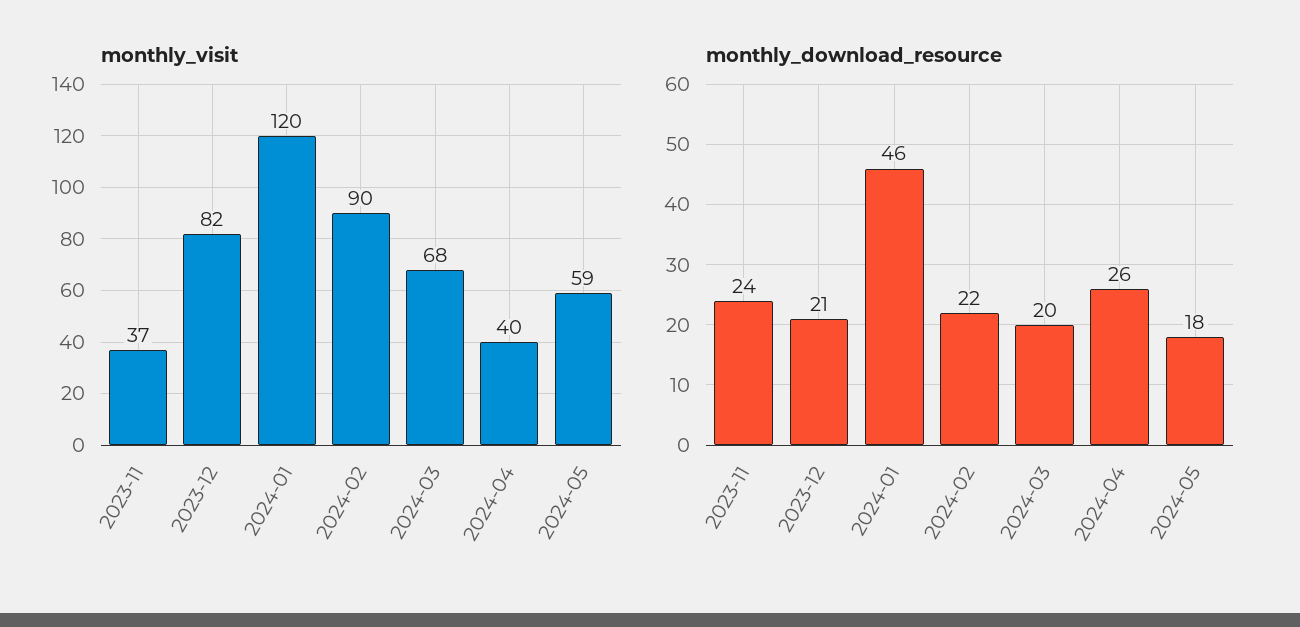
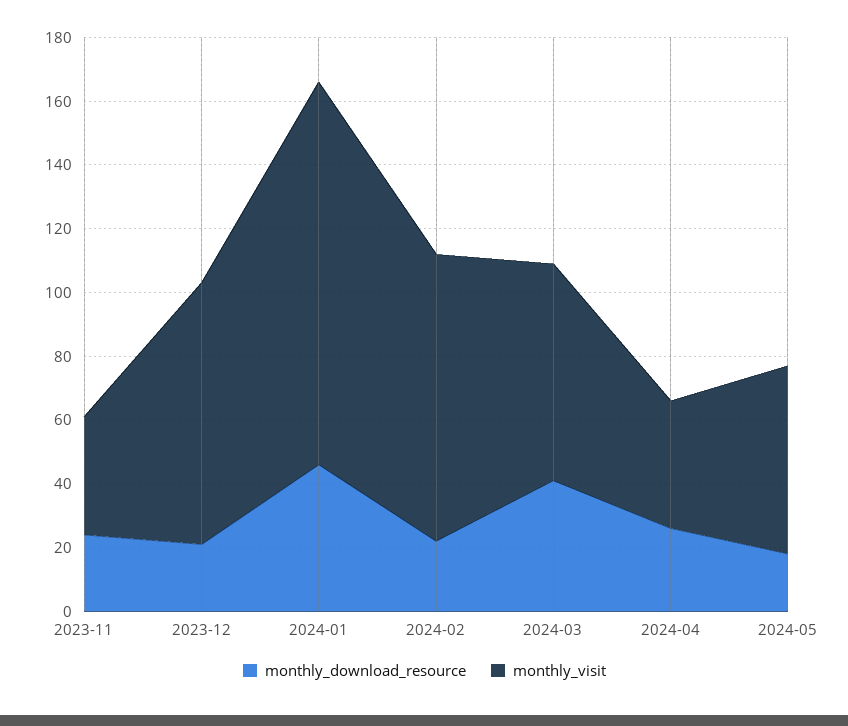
monthly_download_resource, 2024-03: 20 -> 40

